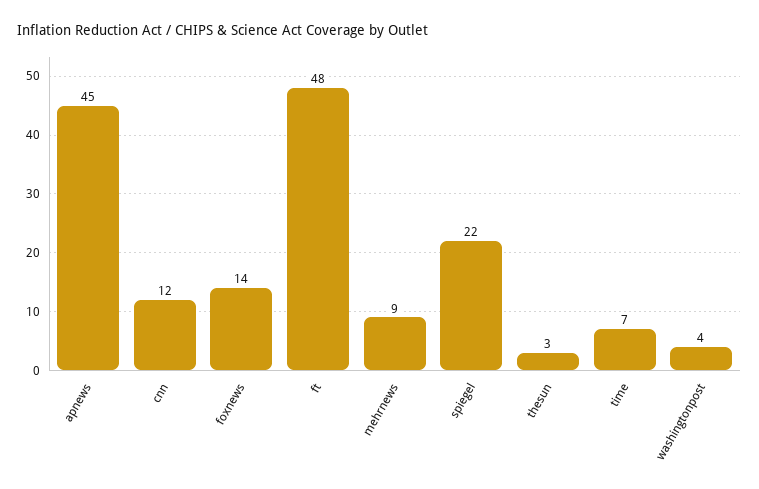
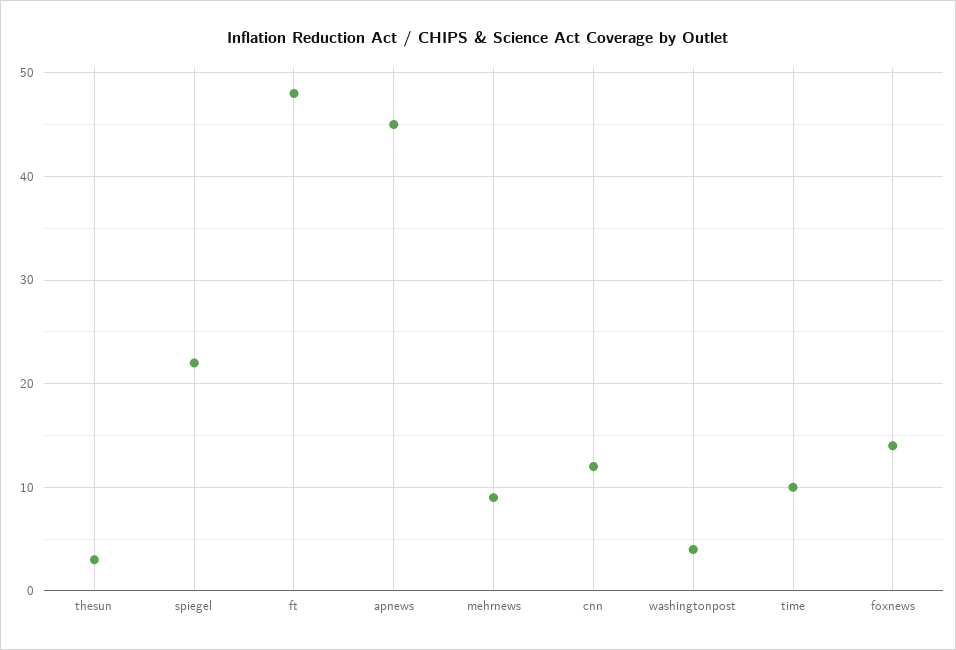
time: 7 -> 10

